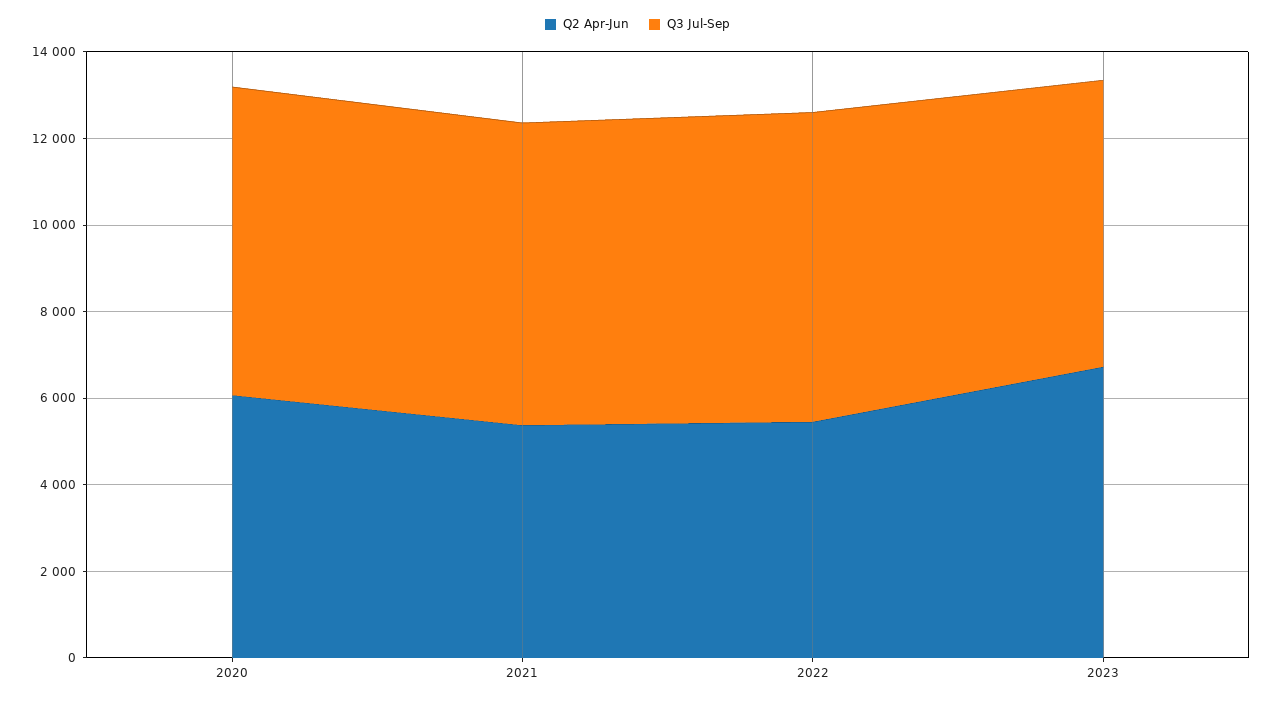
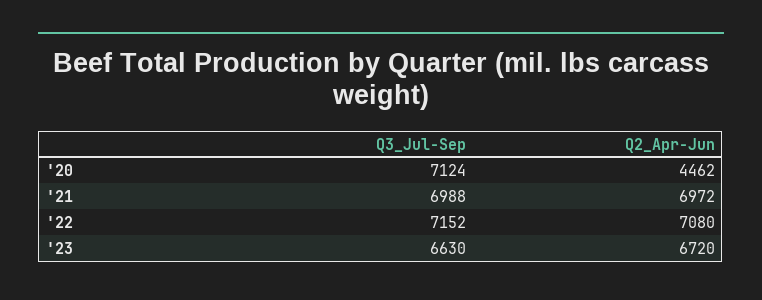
Q2 Apr-Jun, 2020: 6000 -> 4462
Q2 Apr-Jun, 2021: 5500 -> 6972
Q2 Apr-Jun, 2022: 5500 -> 7080

